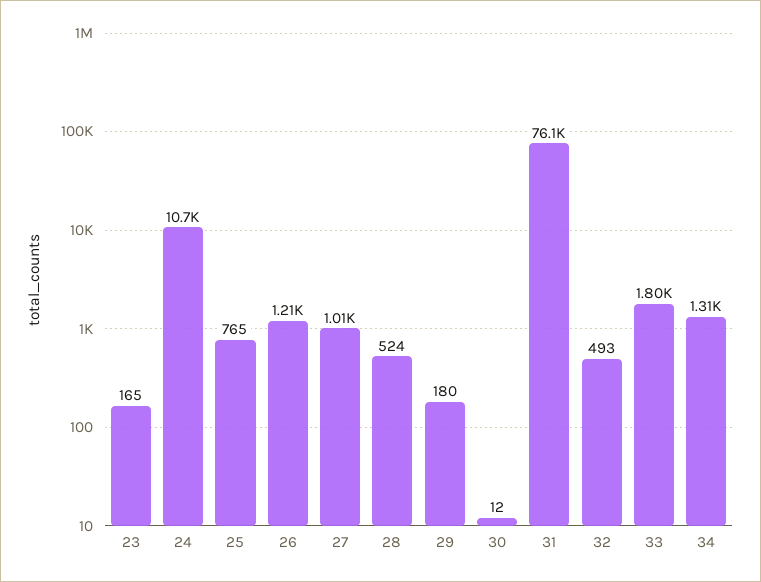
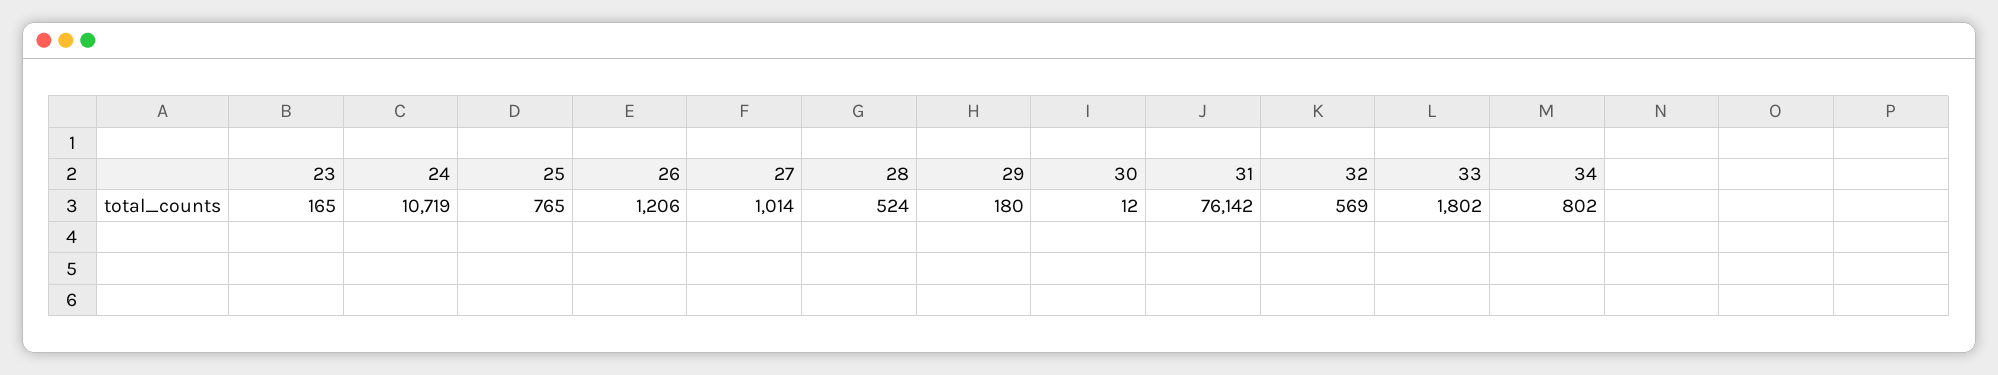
32: 493 -> 569
34: 1310 -> 802

